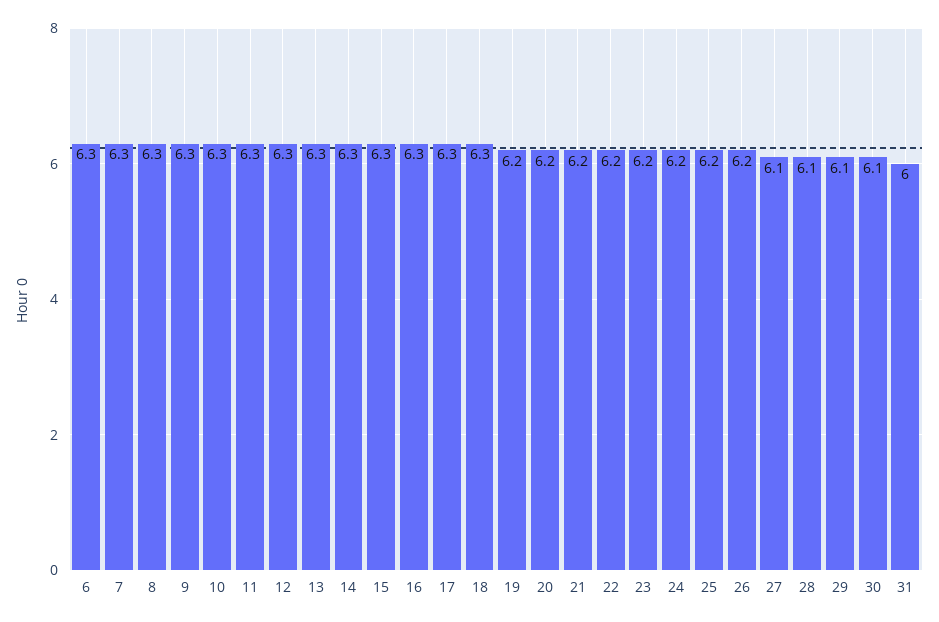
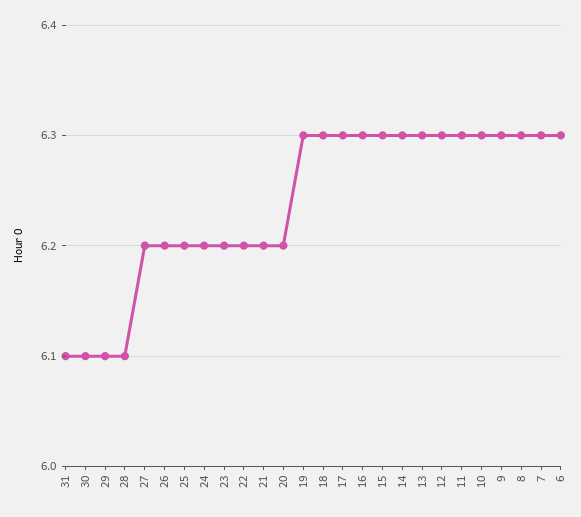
19: 6.2 -> 6.3
27: 6.1 -> 6.2
31: 6 -> 6.1

